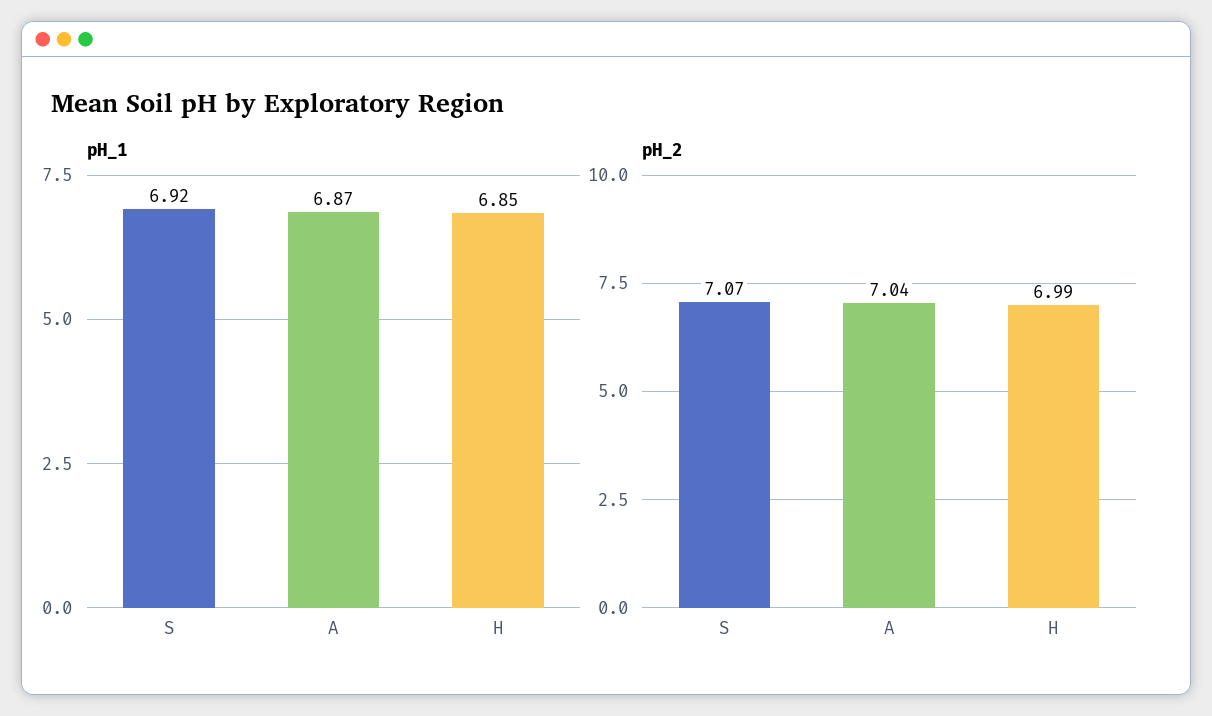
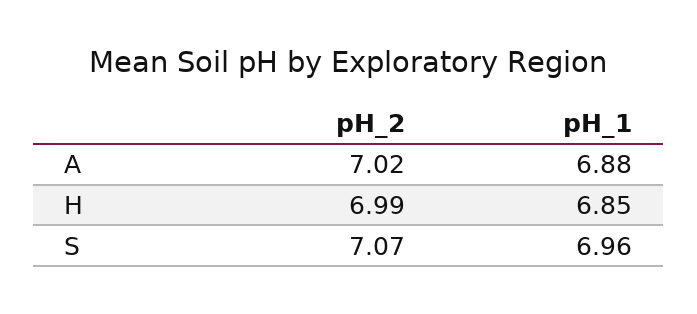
pH_1, S: 6.92 -> 6.96
pH_1, A: 6.87 -> 6.88
pH_2, A: 7.04 -> 7.02

